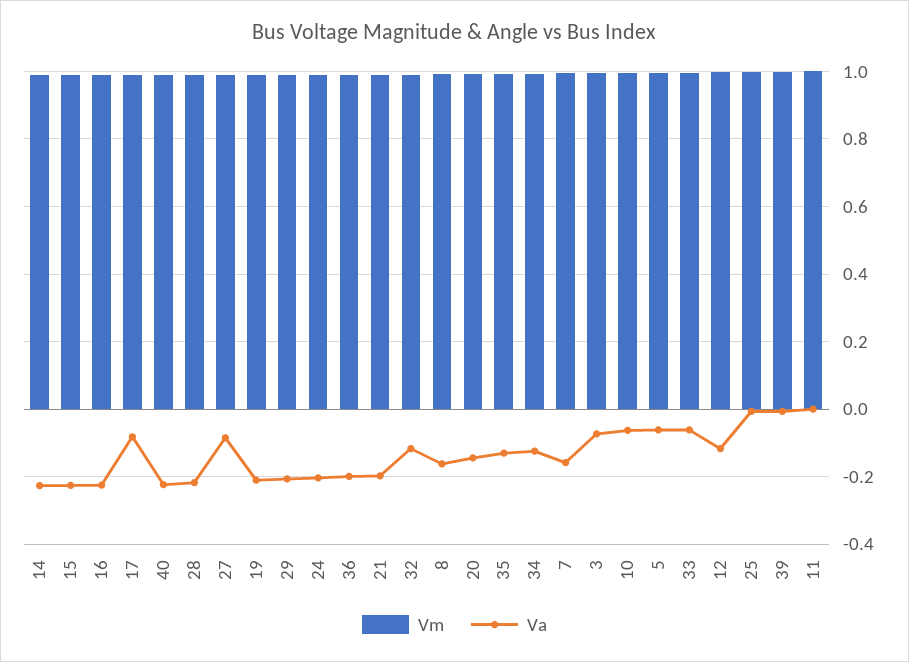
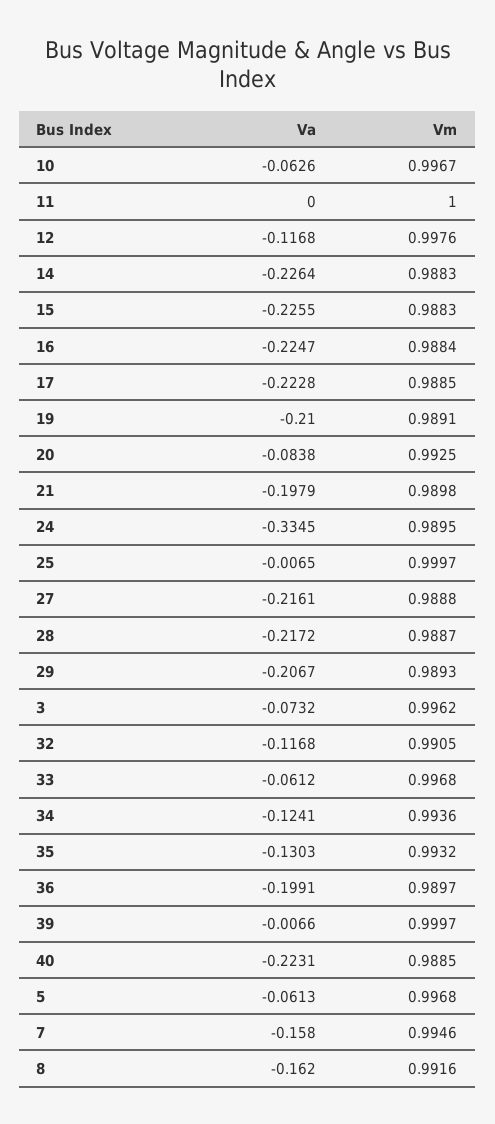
Va, 17: -0.08 -> -0.2228
Va, 27: -0.08 -> -0.2161
Va, 24: -0.2 -> -0.3345
Va, 20: -0.14 -> -0.0838

